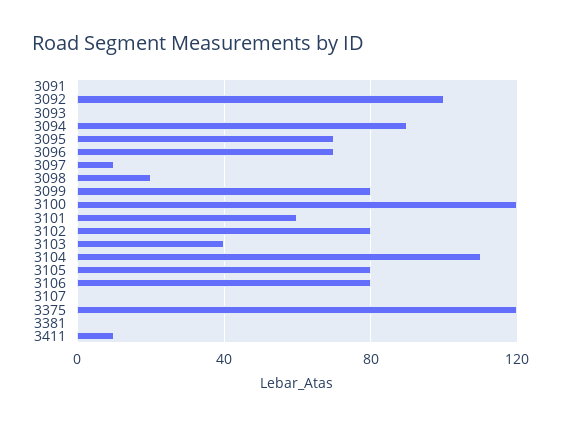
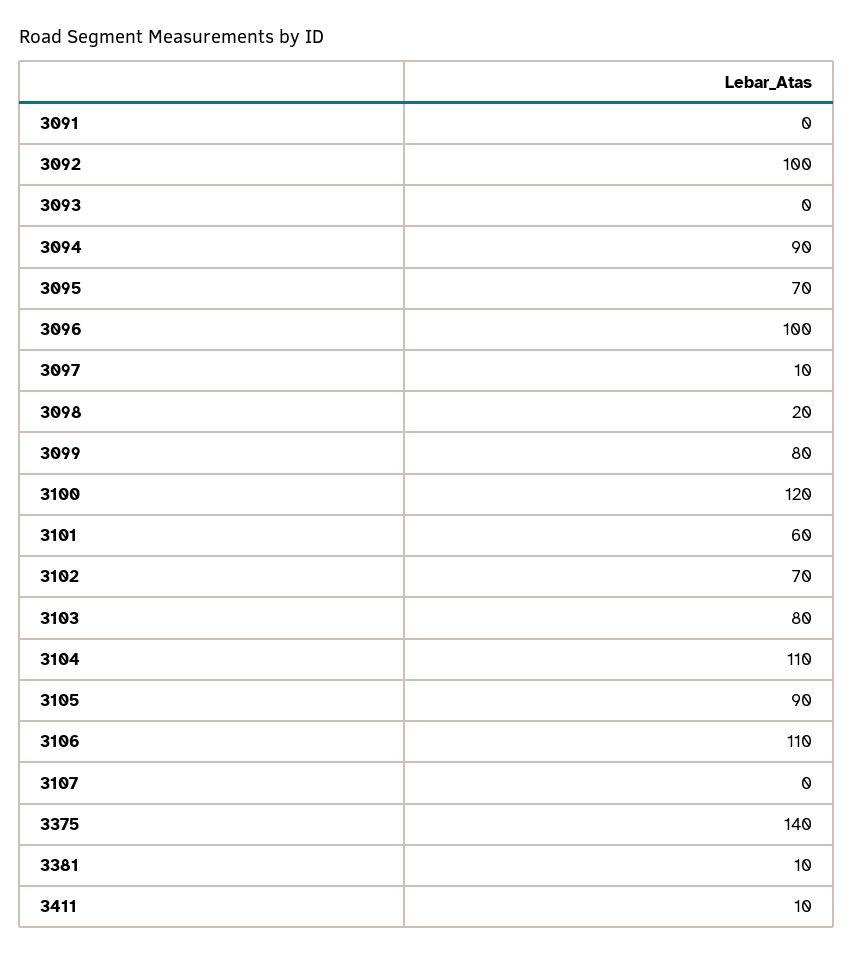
3096: 70 -> 100
3102: 80 -> 70
3103: 40 -> 80
3105: 80 -> 90
3106: 80 -> 110
3375: 120 -> 140
3381: 0 -> 10

